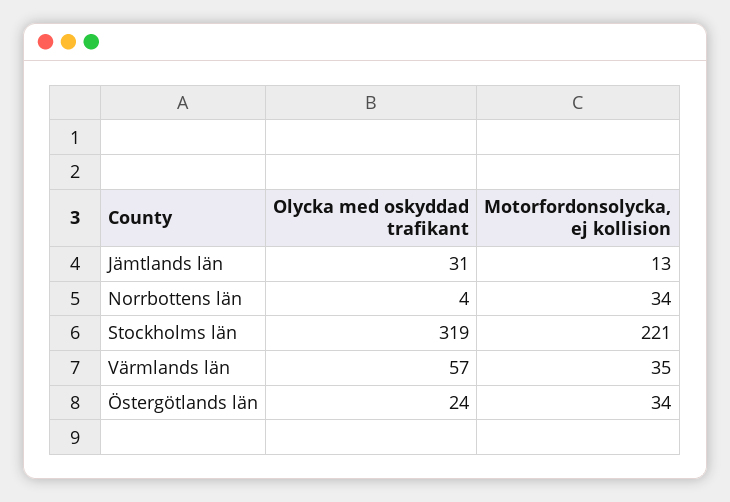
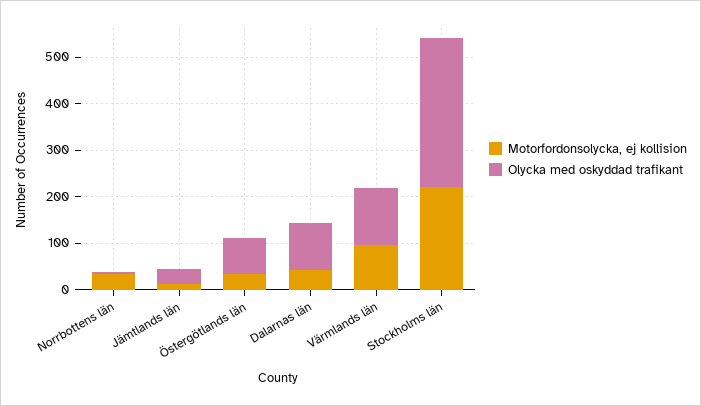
Olycka med oskyddad trafikant, Värmlands län: 57 -> 120
Motorfordonsolycka, ej kollision, Värmlands län: 35 -> 100
Olycka med oskyddad trafikant, Östergötlands län: 24 -> 80
Motorfordonsolycka, ej kollision, Dalarnas län: none -> 40
Olycka med oskyddad trafikant, Dalarnas län: none -> 100

